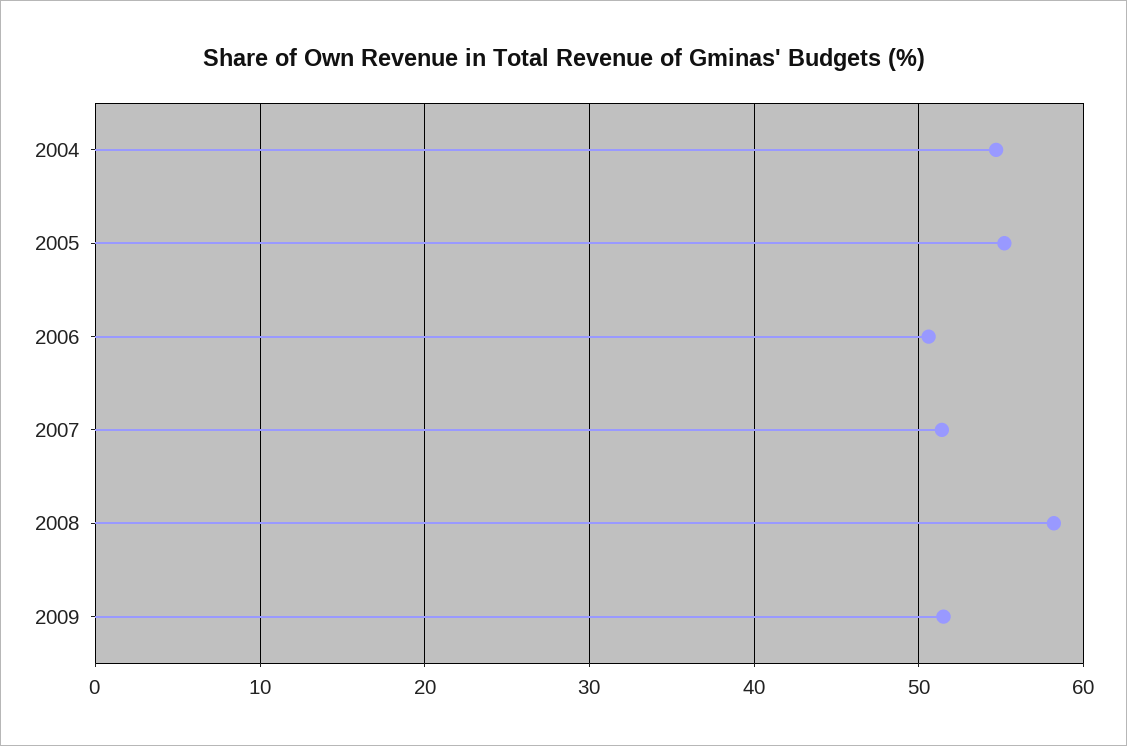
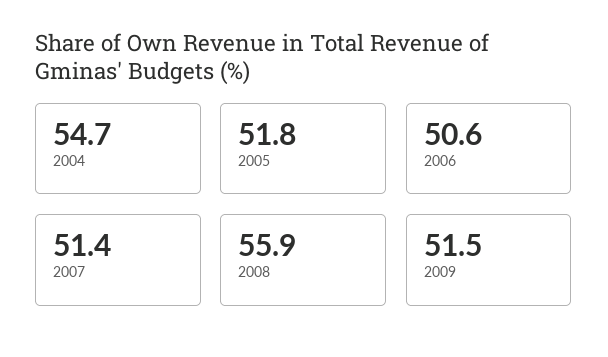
2005: 55 -> 51.8
2008: 58 -> 55.9

